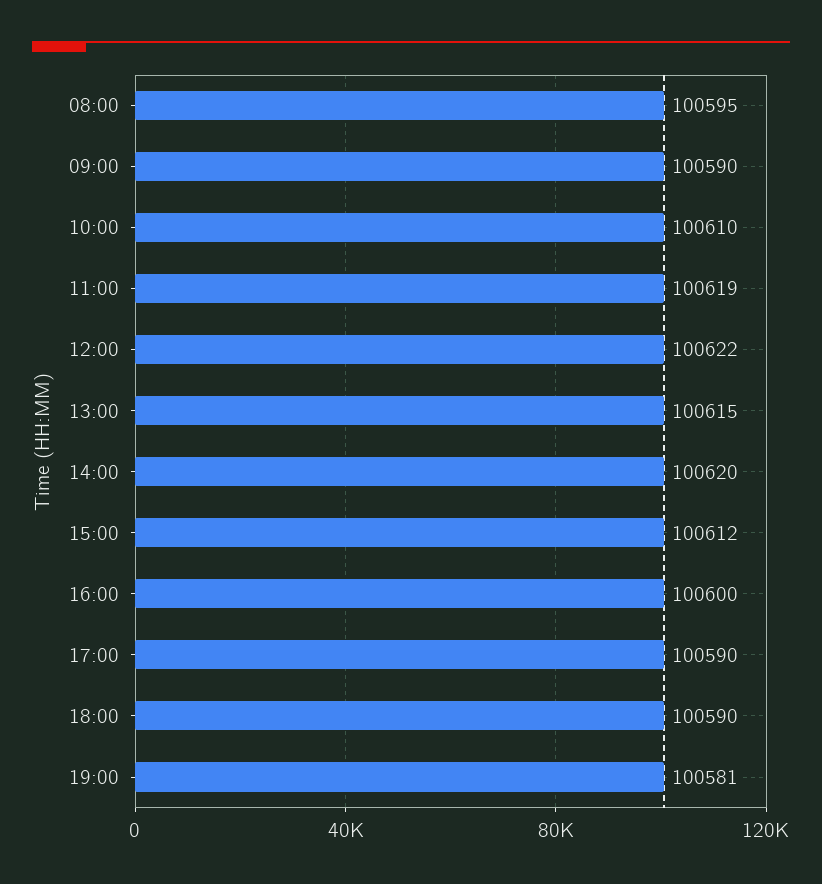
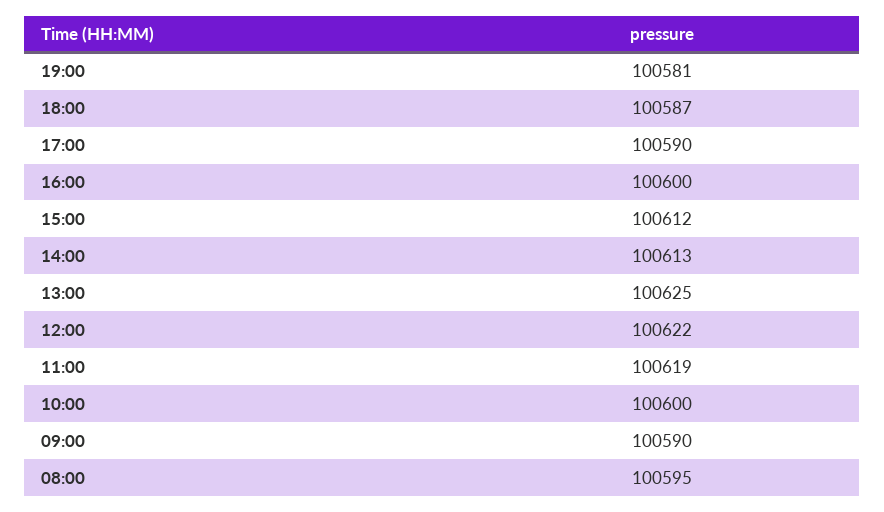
10:00: 100610 -> 100600
13:00: 100615 -> 100625
14:00: 100620 -> 100613
18:00: 100590 -> 100587

